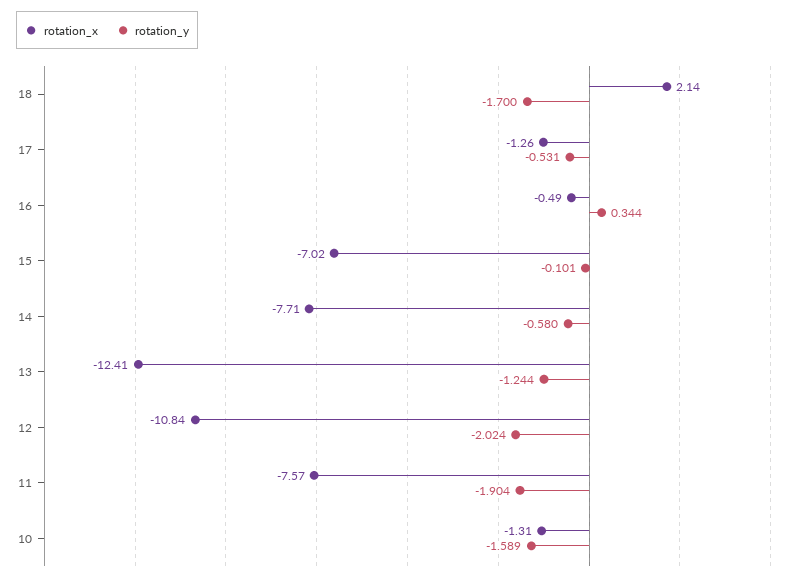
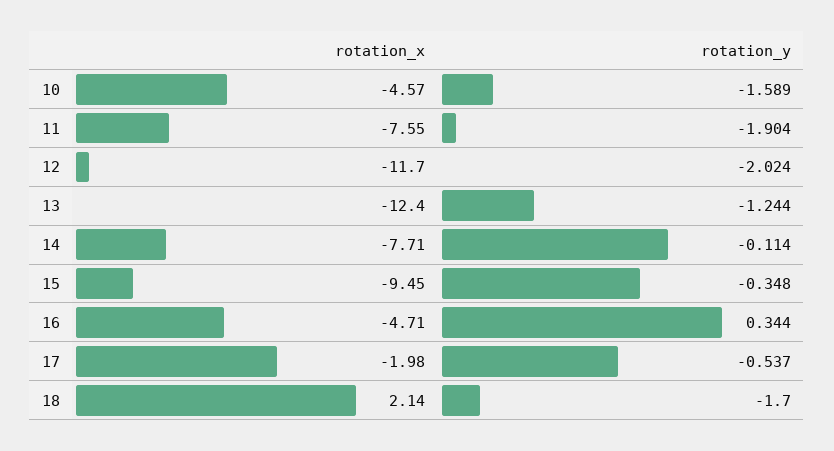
rotation_x, 17: -1.26 -> -1.98
rotation_y, 17: -0.531 -> -0.537
rotation_x, 16: -0.49 -> -4.71
rotation_x, 15: -7.02 -> -9.45
rotation_y, 15: -0.101 -> -0.348
rotation_y, 14: -0.58 -> -0.114
rotation_x, 13: -12.41 -> -12.4
rotation_x, 12: -10.84 -> -11.7
rotation_x, 11: -7.57 -> -7.55
rotation_x, 10: -1.31 -> -4.57

